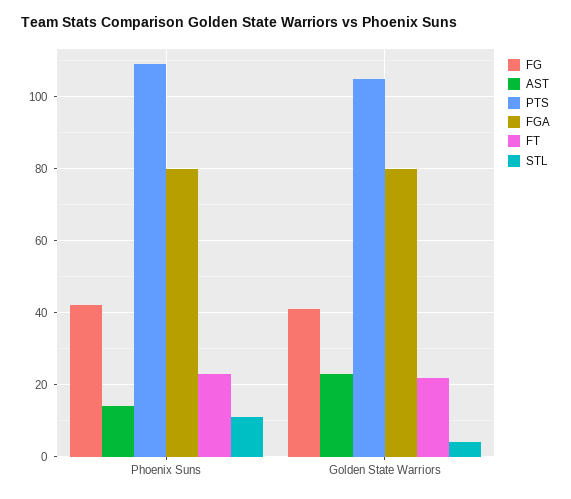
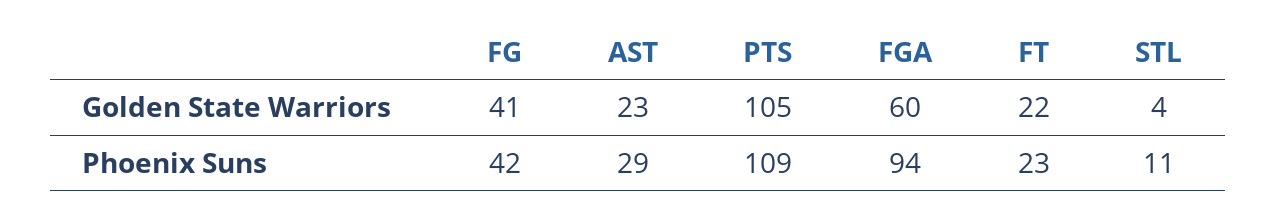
AST, Phoenix Suns: 15 -> 29
FGA, Phoenix Suns: 80 -> 94
FGA, Golden State Warriors: 80 -> 60

